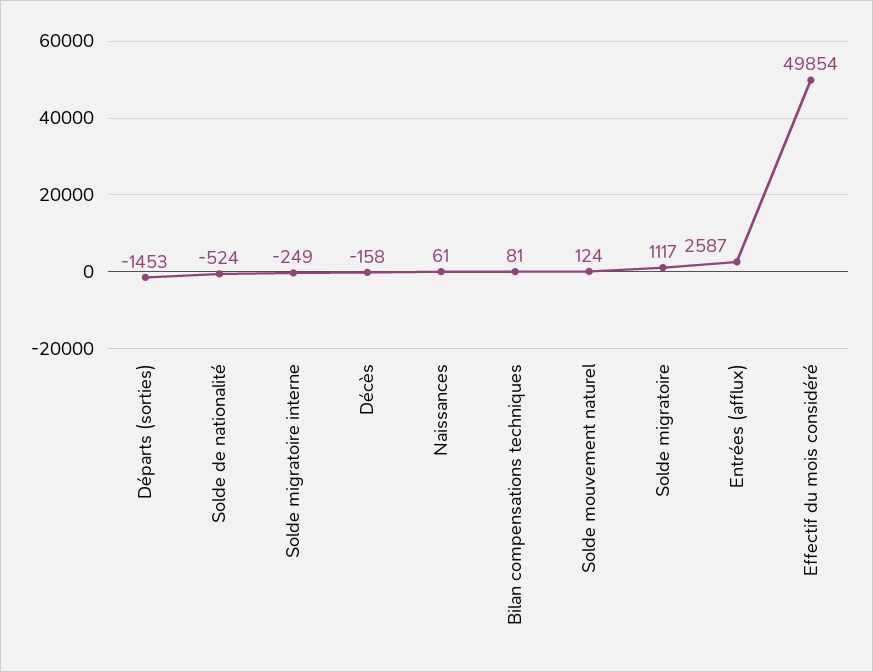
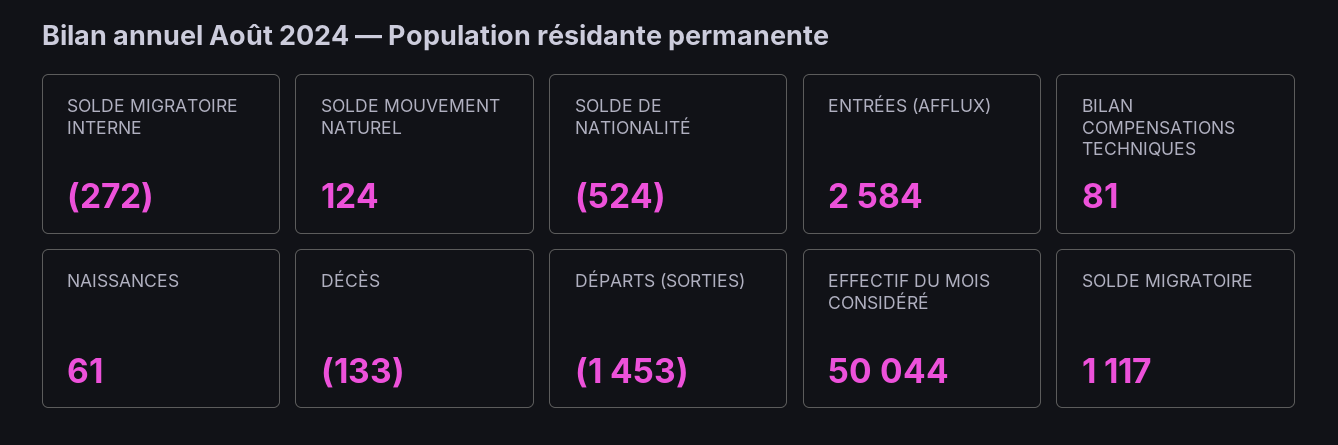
Solde migratoire interne: -249 -> -272
Décès: -158 -> -133
Entrées (afflux): 2587 -> 2584
Effectif du mois considéré: 49854 -> 50044

